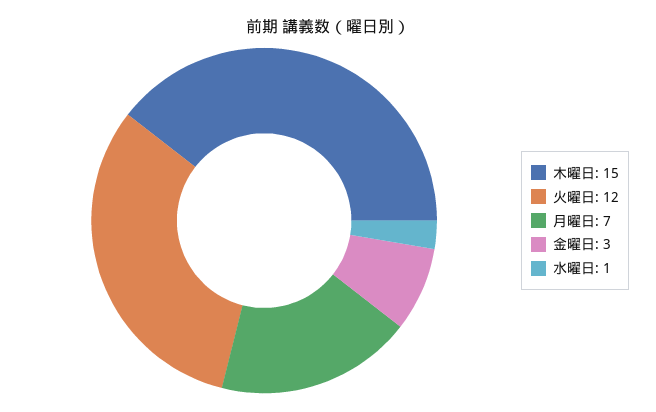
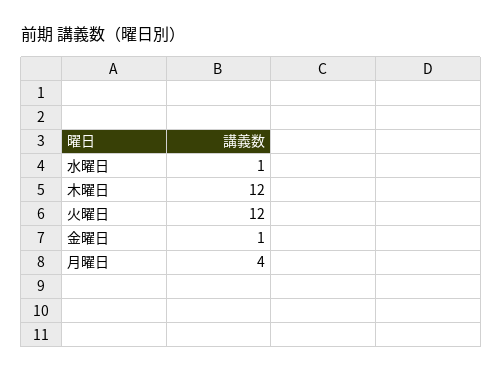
木曜日: 15 -> 12
月曜日: 7 -> 4
金曜日: 3 -> 1

